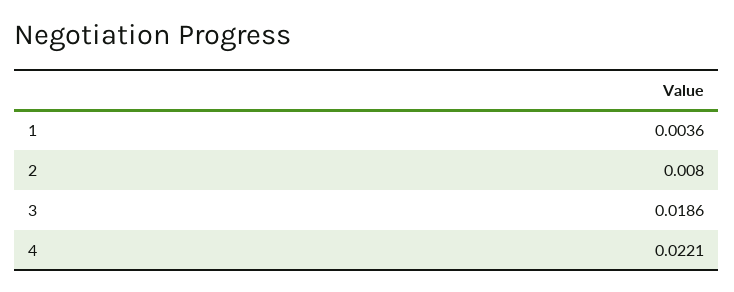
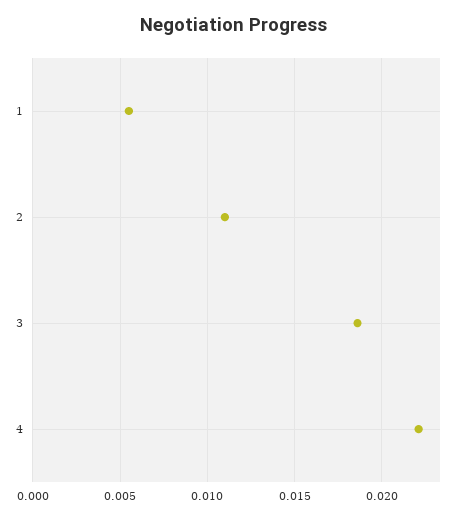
1: 0.0036 -> 0.0055
2: 0.008 -> 0.011

